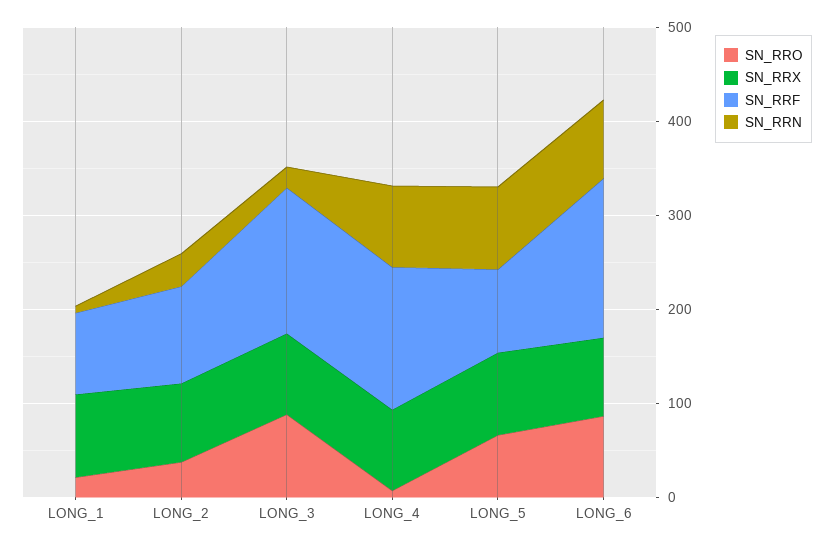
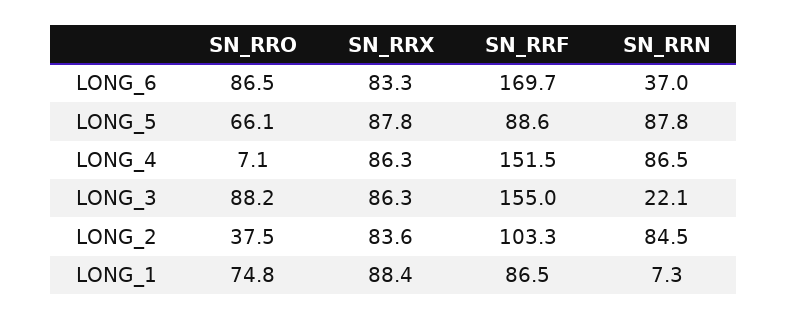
SN_RRO, LONG_1: 20 -> 74.8
SN_RRN, LONG_2: 40 -> 84.5
SN_RRN, LONG_6: 80 -> 37

